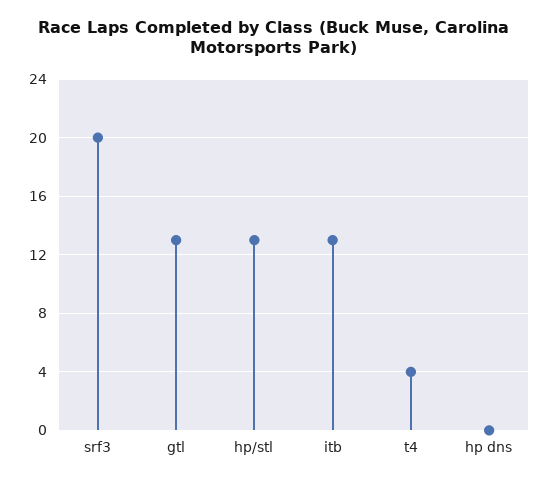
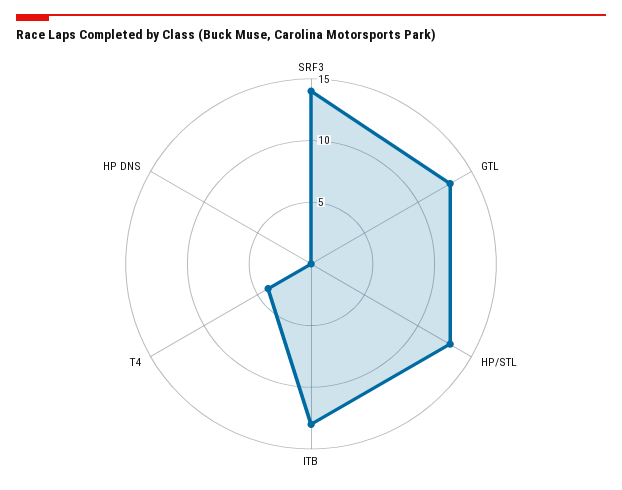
srf3: 20 -> 14

